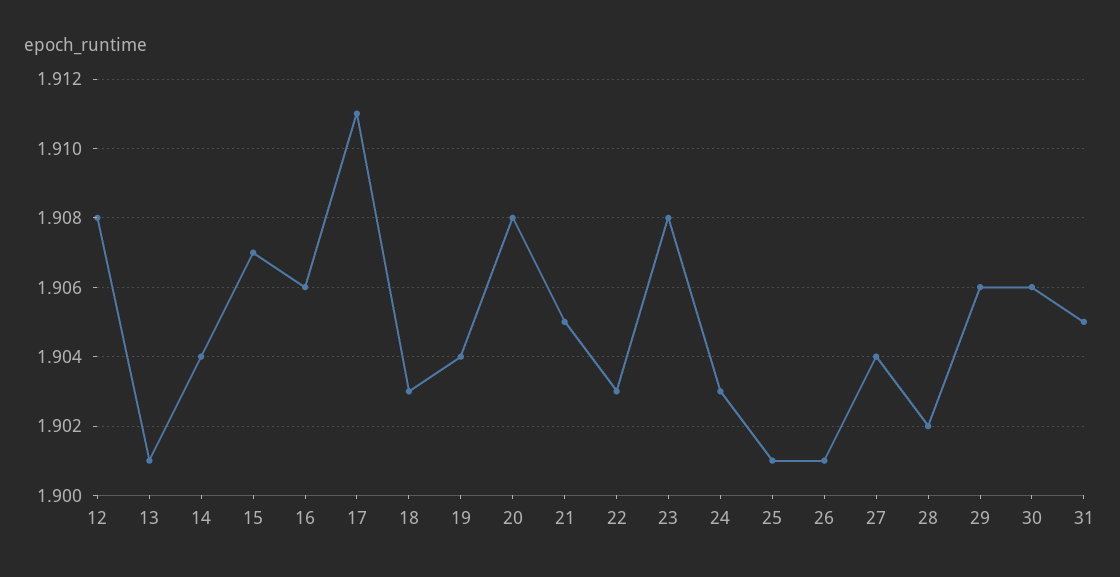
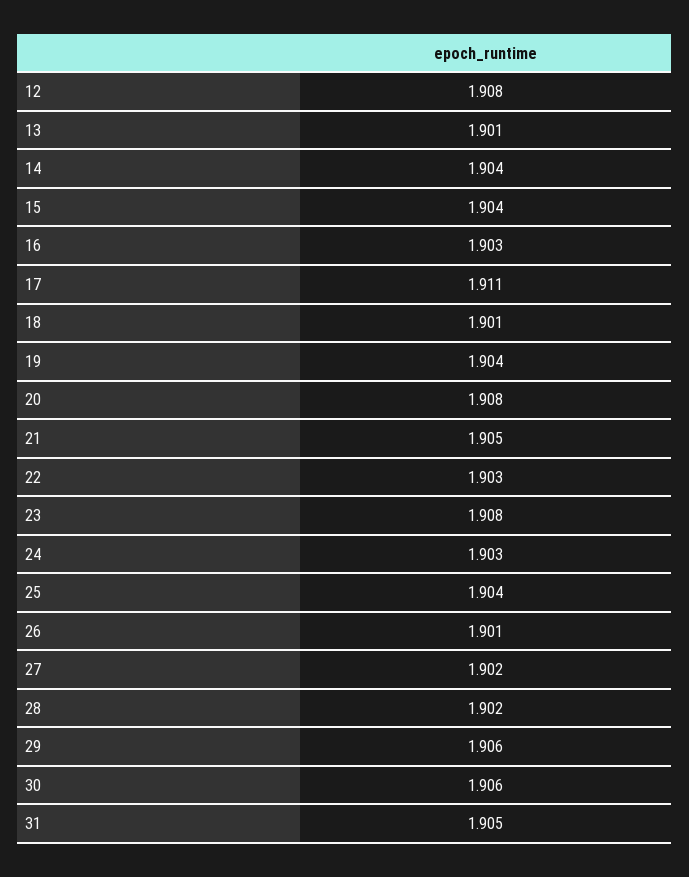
15: 1.907 -> 1.904
16: 1.906 -> 1.903
18: 1.903 -> 1.901
25: 1.901 -> 1.904
27: 1.904 -> 1.902

